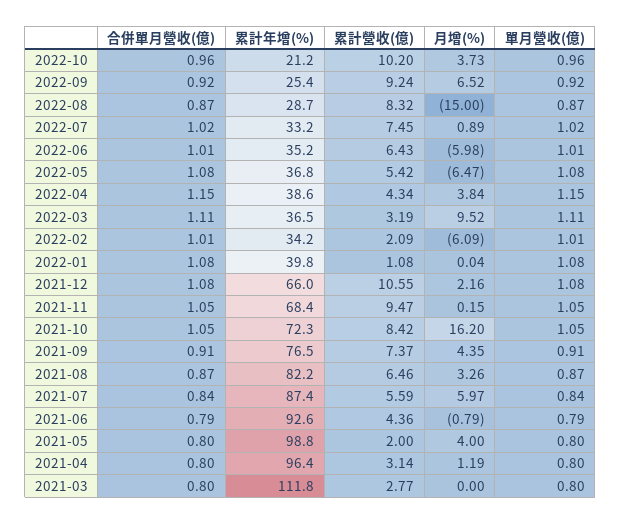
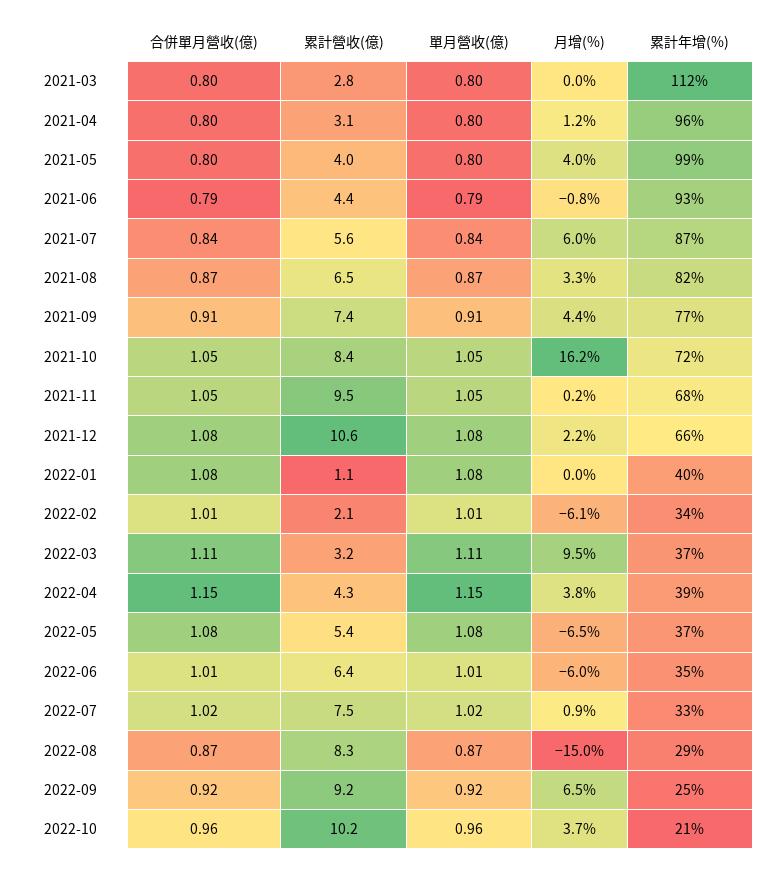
累計營收(億), 2021-05: 2 -> 4

